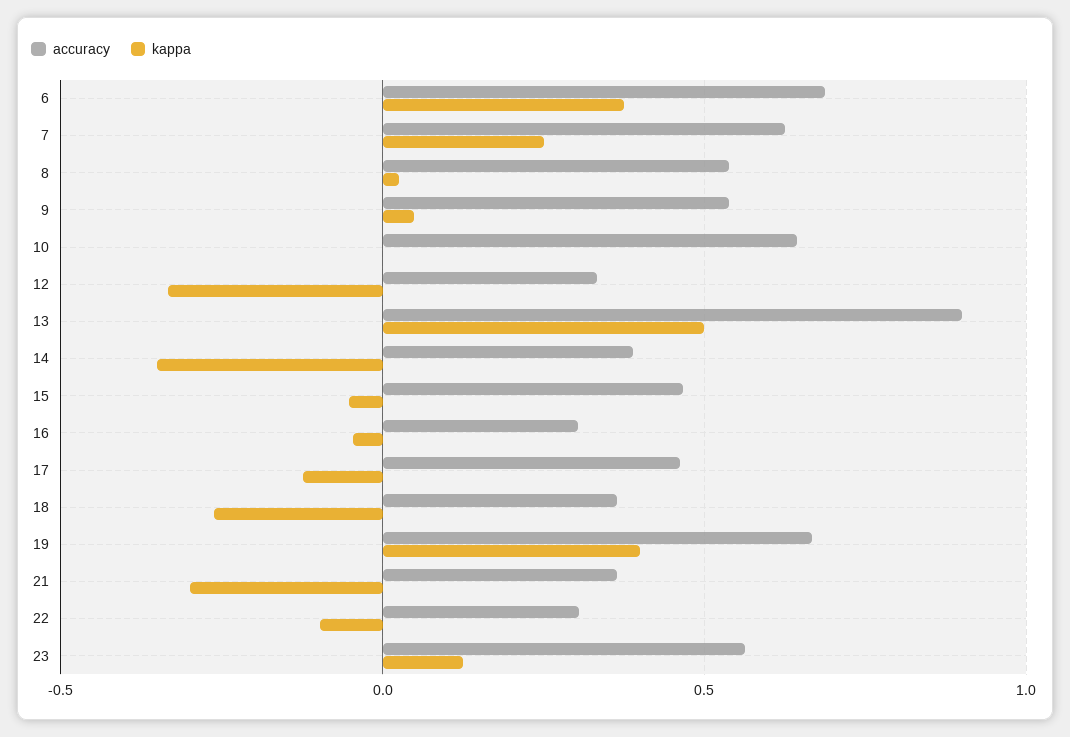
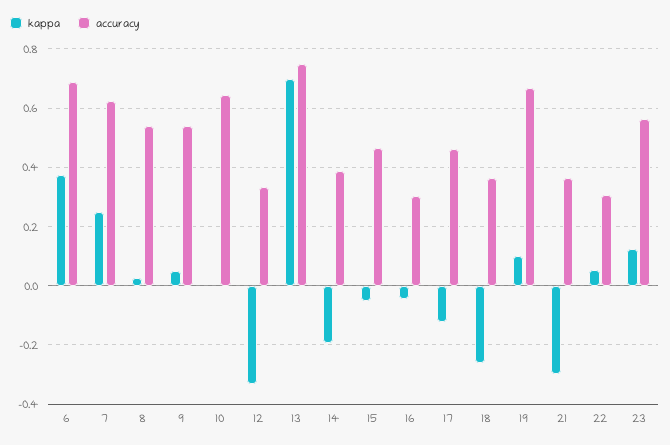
accuracy, 13: 0.9 -> 0.75
kappa, 13: 0.5 -> 0.7
kappa, 14: -0.35 -> -0.2
kappa, 19: 0.4 -> 0.1
kappa, 22: -0.1 -> 0.05

